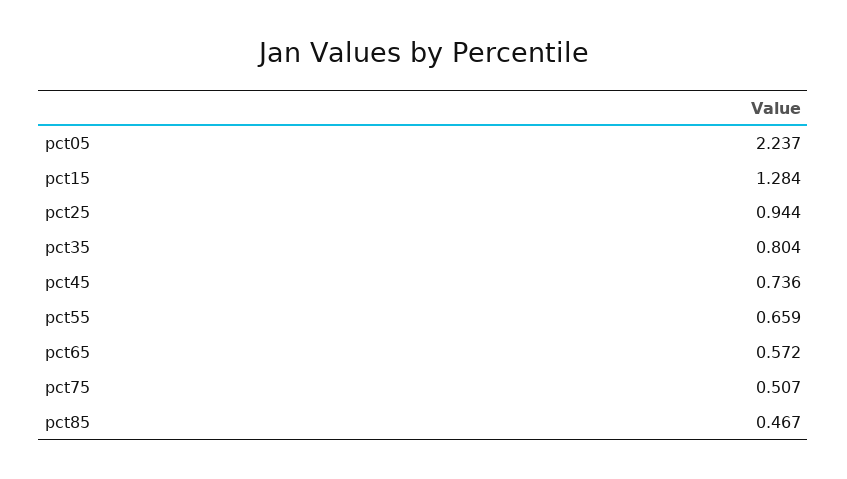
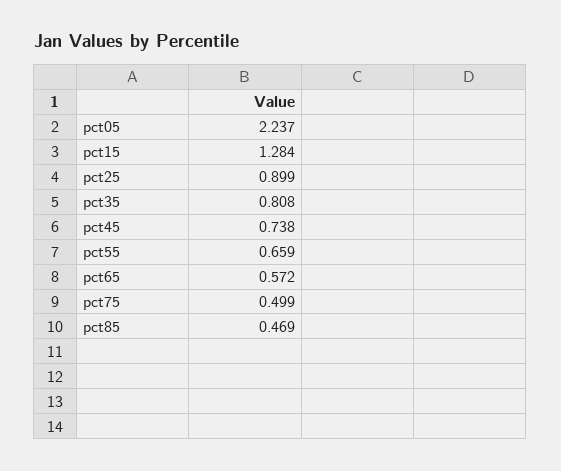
pct25: 0.944 -> 0.899
pct35: 0.804 -> 0.808
pct45: 0.736 -> 0.738
pct75: 0.507 -> 0.499
pct85: 0.467 -> 0.469

